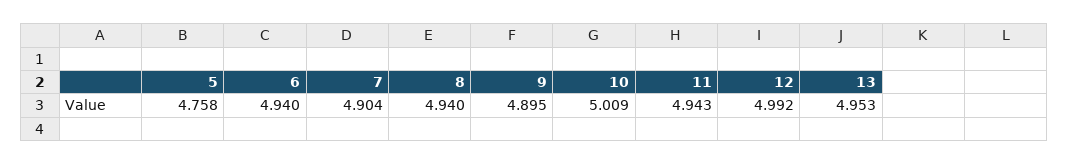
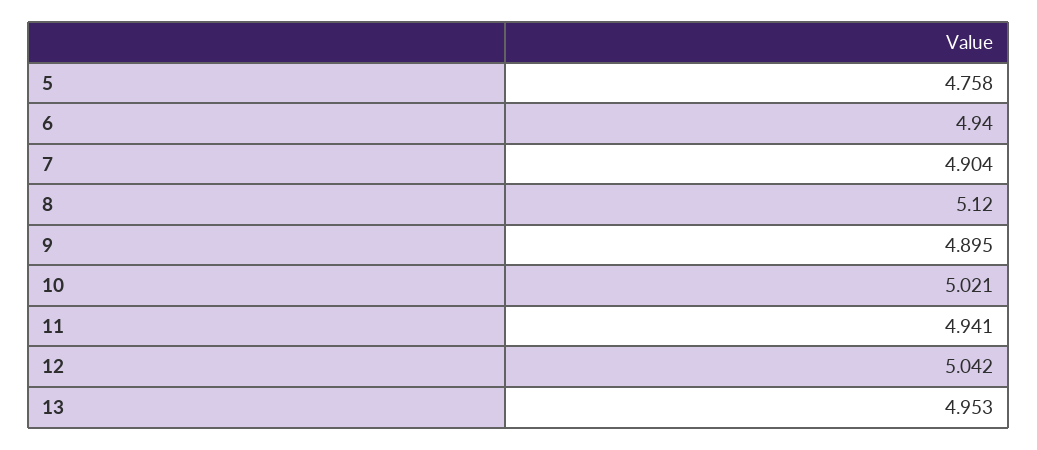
8: 4.94 -> 5.12
10: 5.009 -> 5.021
11: 4.943 -> 4.941
12: 4.992 -> 5.042

